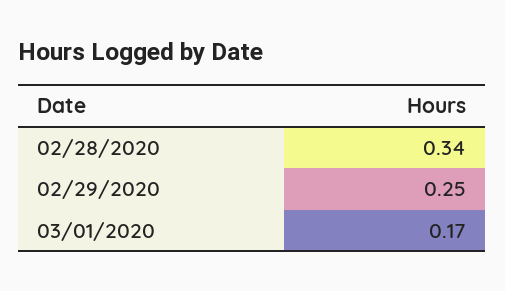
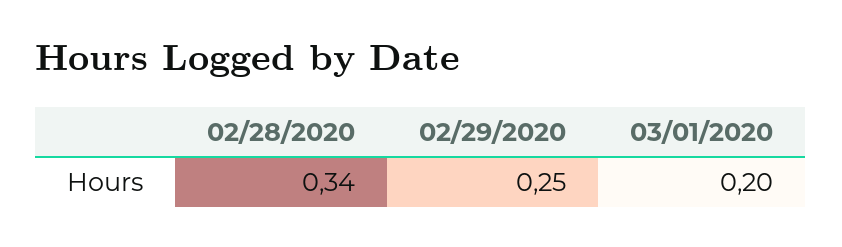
03/01/2020: 0.17 -> 0.2

